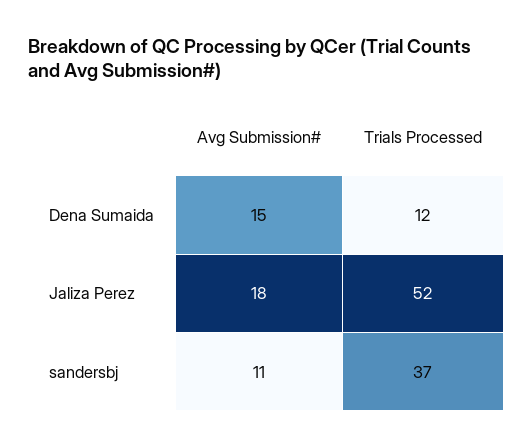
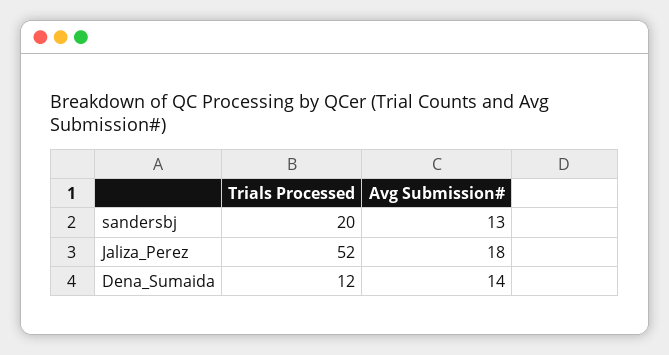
Avg Submission#, Dena Sumaida: 15 -> 14
Avg Submission#, sandersbj: 11 -> 13
Trials Processed, sandersbj: 37 -> 20

